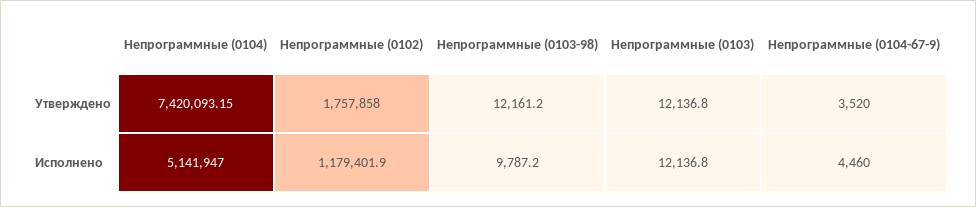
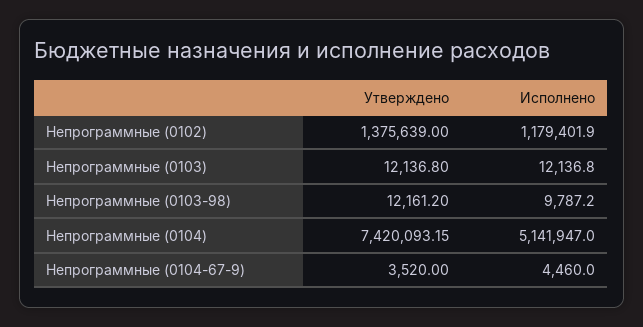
Непрограммные (0102), Утверждено: 1757858 -> 1375639

